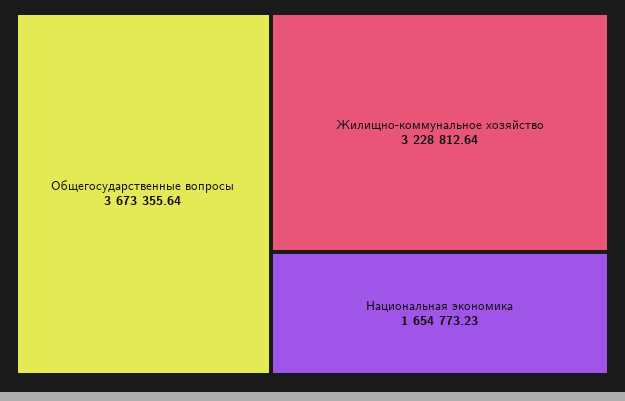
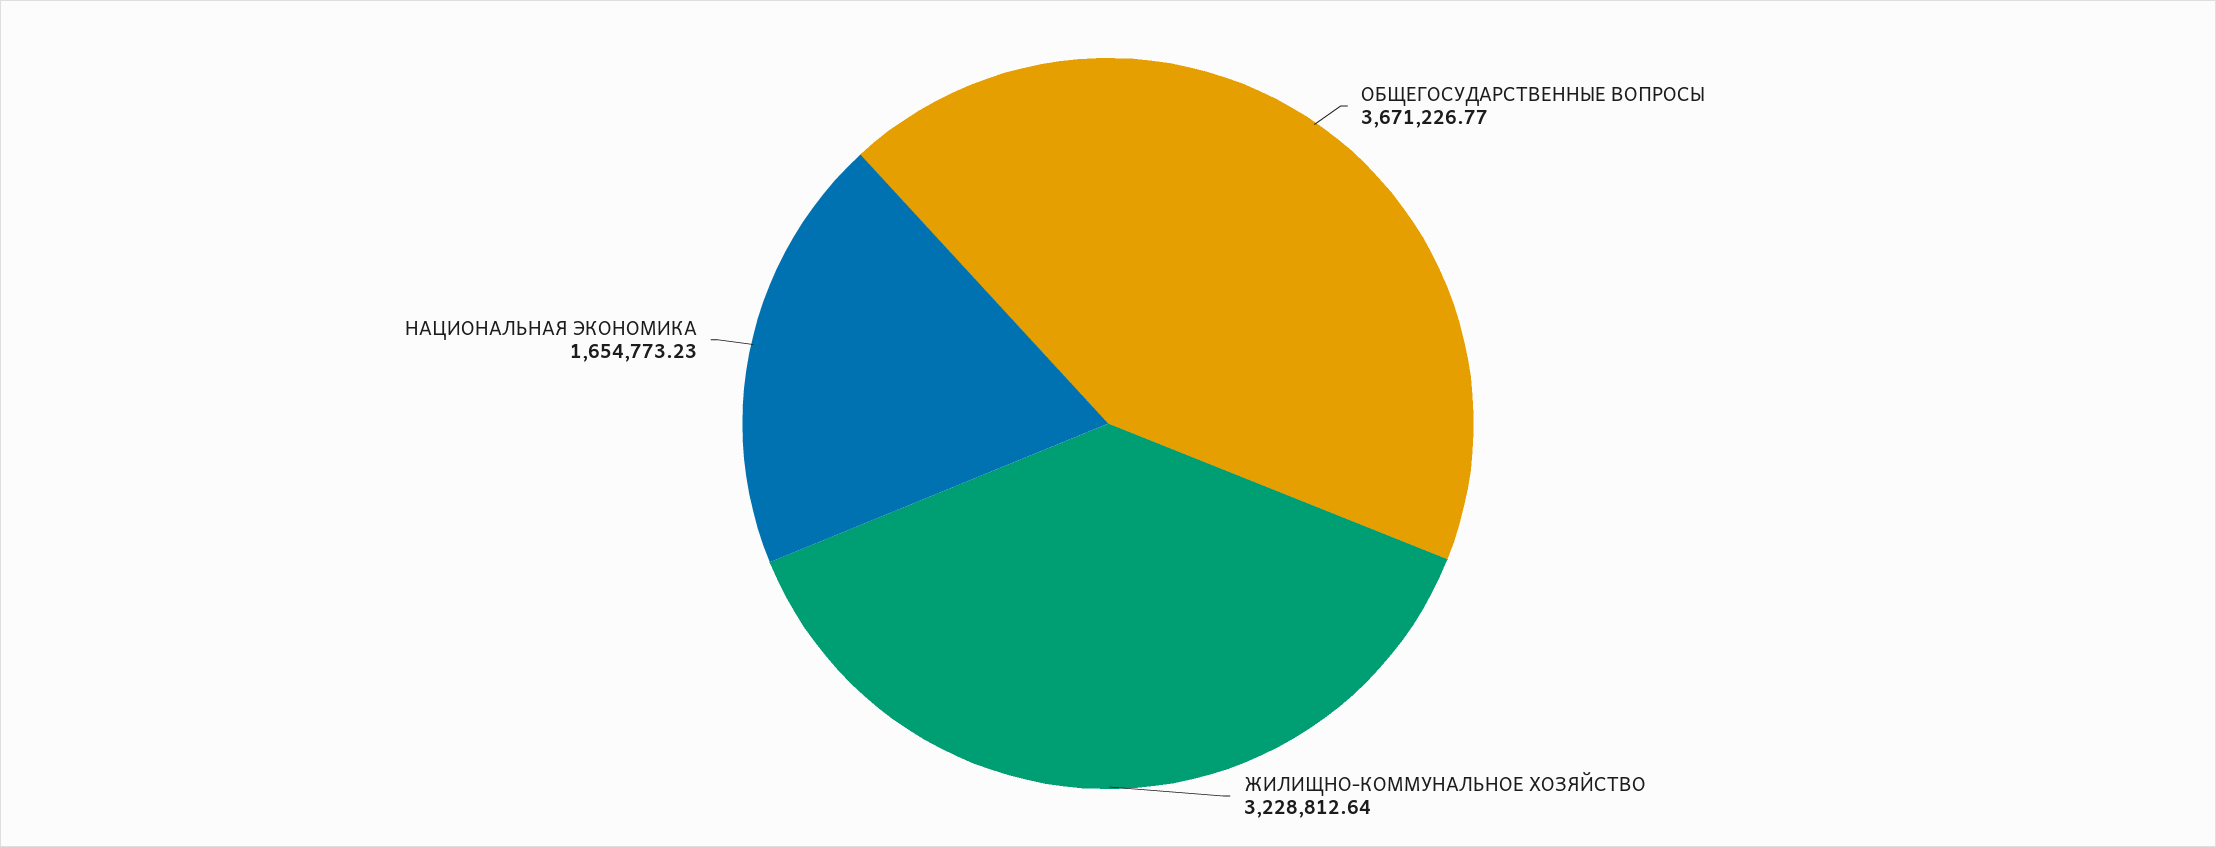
Общегосударственные вопросы: 3673355.64 -> 3671226.77

